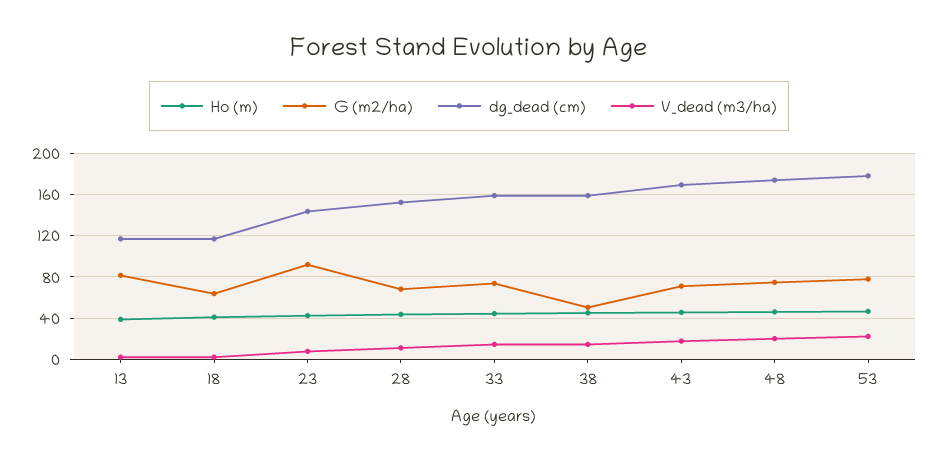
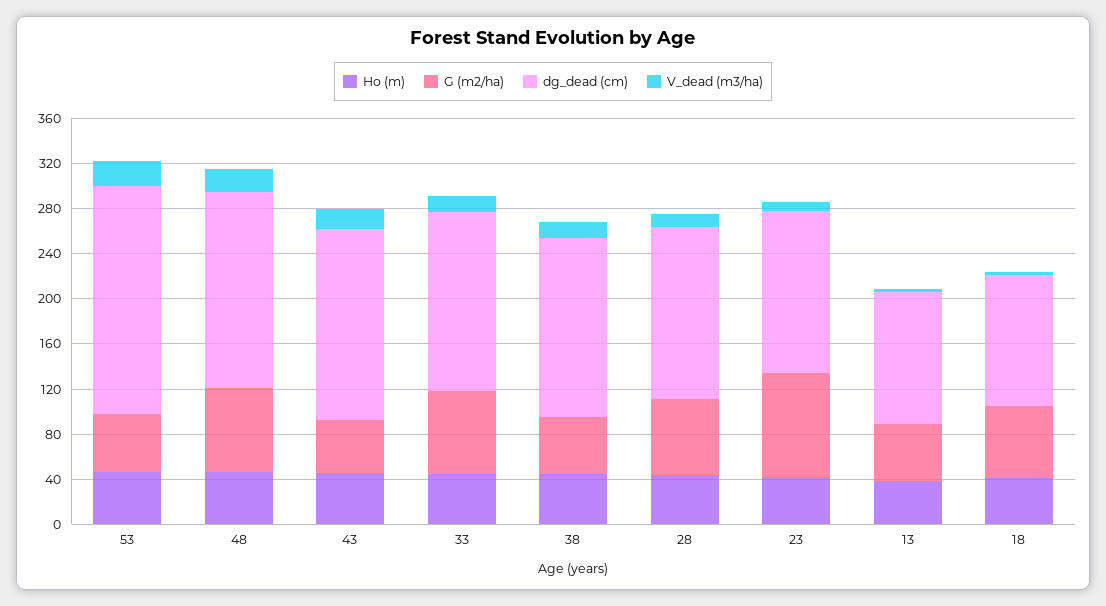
G (m2/ha), 13: 80 -> 50
G (m2/ha), 43: 70 -> 50
G (m2/ha), 53: 80 -> 50
dg_dead (cm), 53: 180 -> 200

